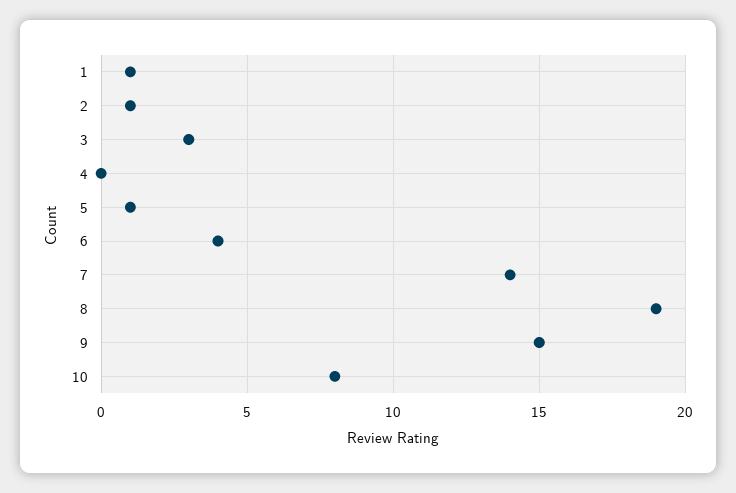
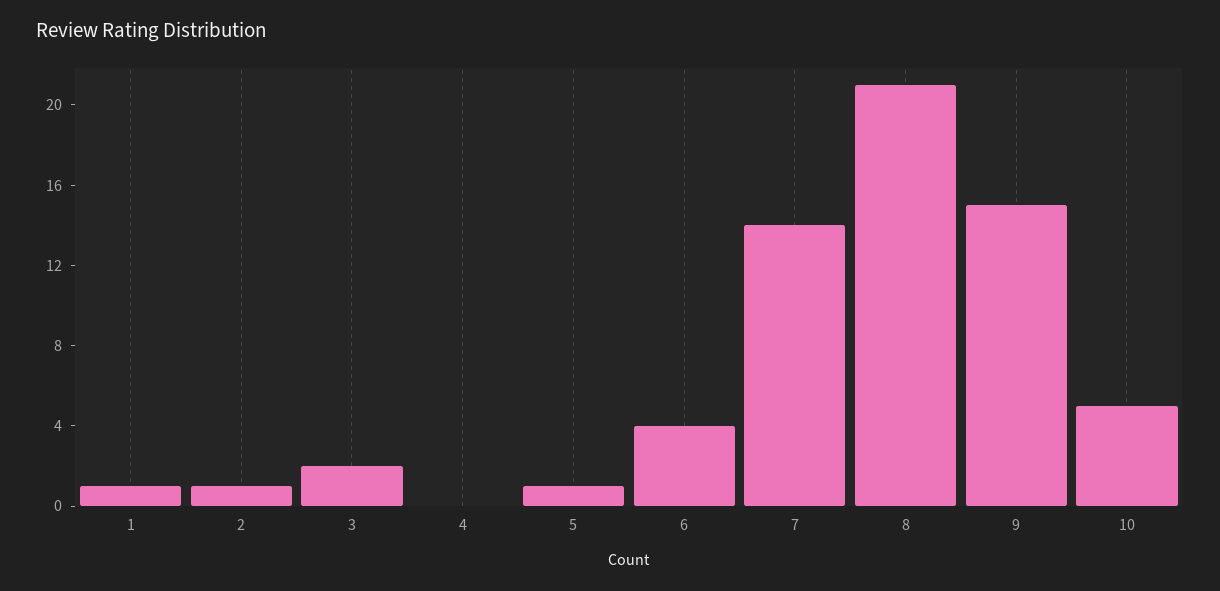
3: 3 -> 2
8: 19 -> 21
10: 8 -> 5

